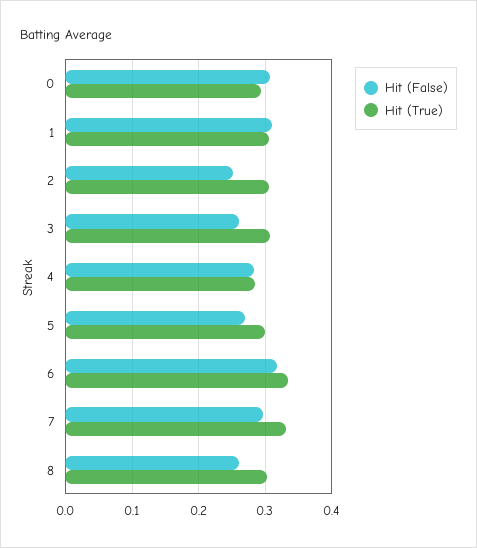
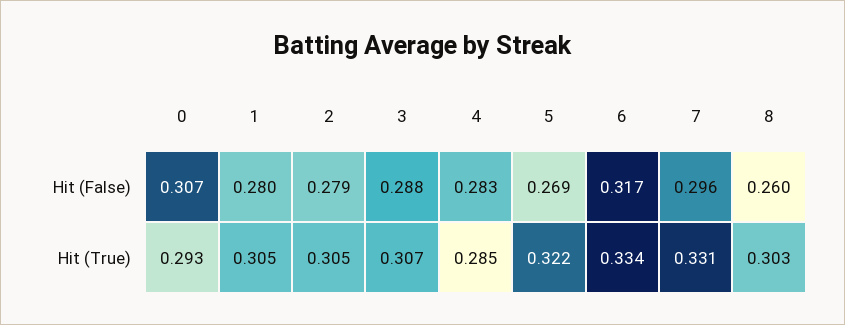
Hit (False), 1: 0.31 -> 0.28
Hit (False), 2: 0.25 -> 0.279
Hit (False), 3: 0.26 -> 0.288
Hit (True), 5: 0.3 -> 0.322

